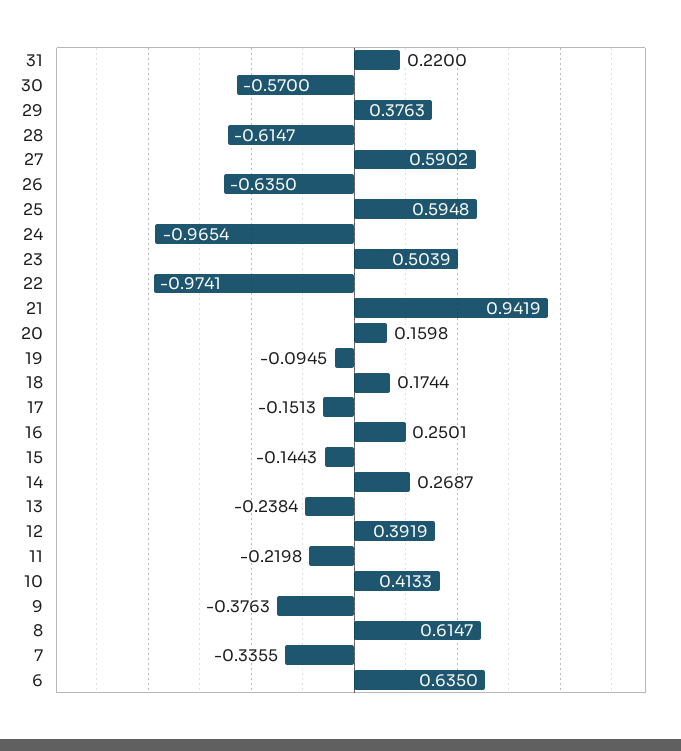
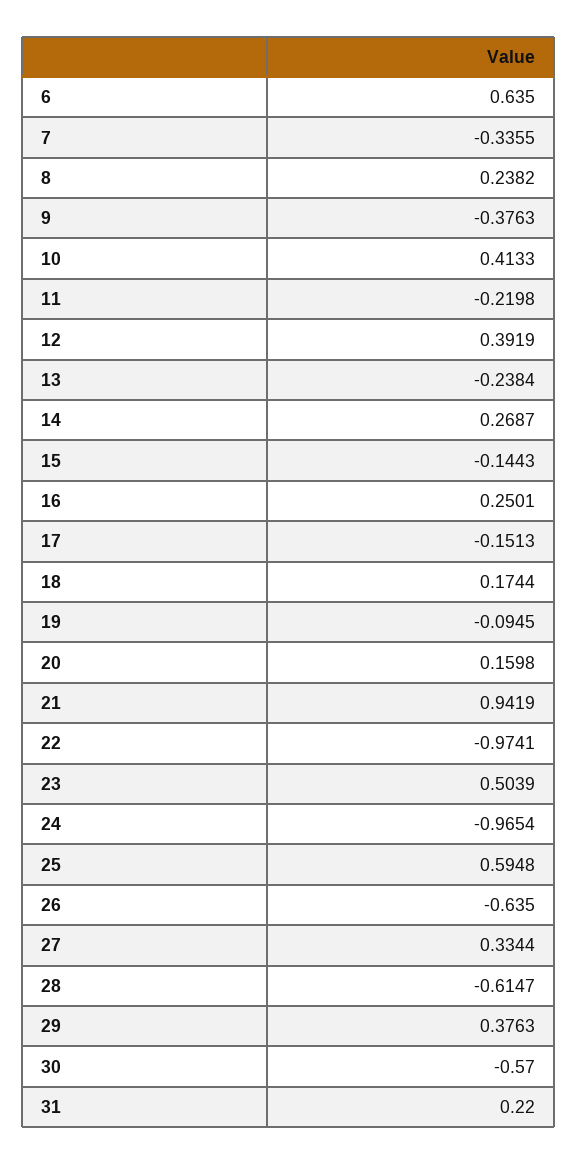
27: 0.5902 -> 0.3344
8: 0.6147 -> 0.2382

